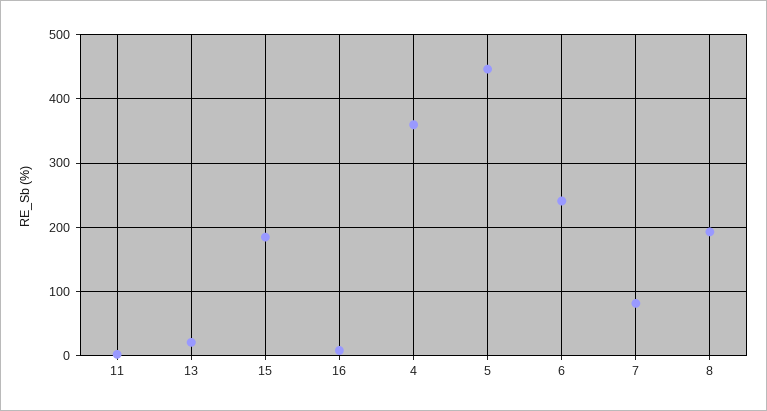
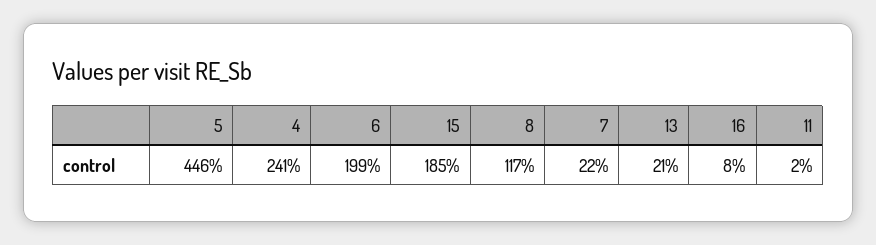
4: 360 -> 241
6: 240 -> 199
7: 80 -> 22
8: 190 -> 117

